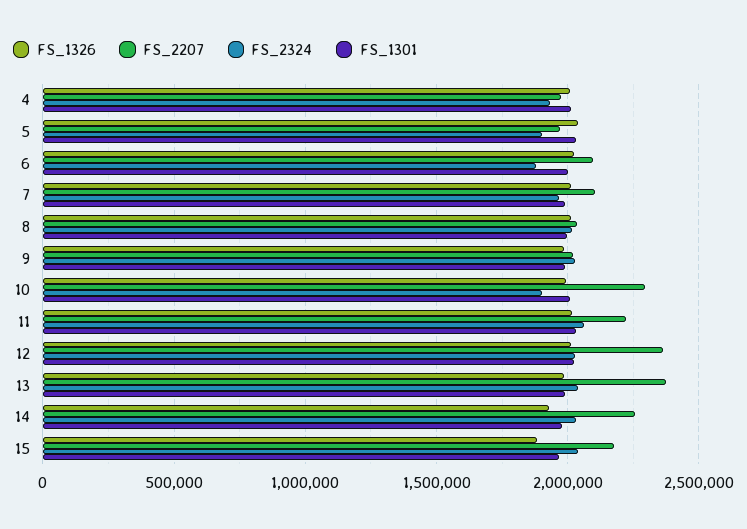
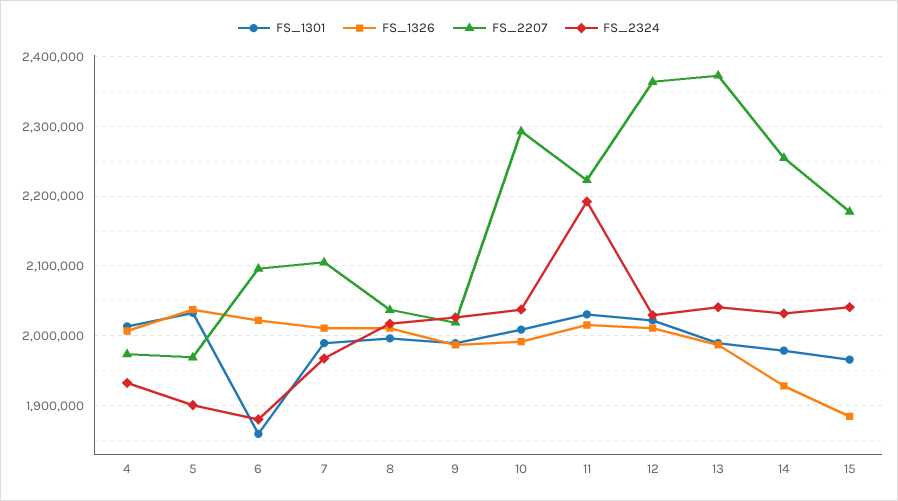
FS_1301, 6: 2000000 -> 1860000
FS_2324, 10: 1900000 -> 2040000
FS_2324, 11: 2050000 -> 2190000

